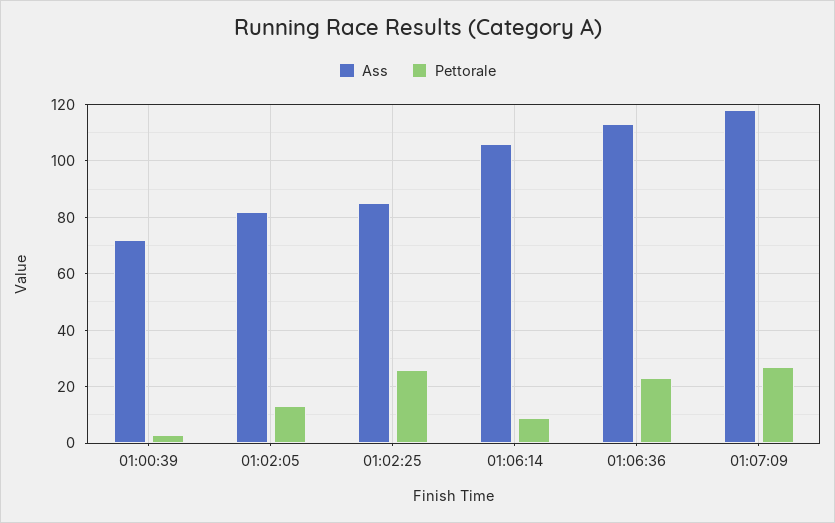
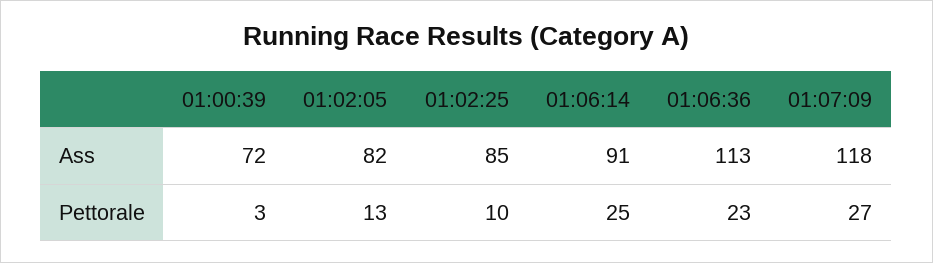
Pettorale, 01:02:25: 25 -> 10
Ass, 01:06:14: 105 -> 91
Pettorale, 01:06:14: 10 -> 25

